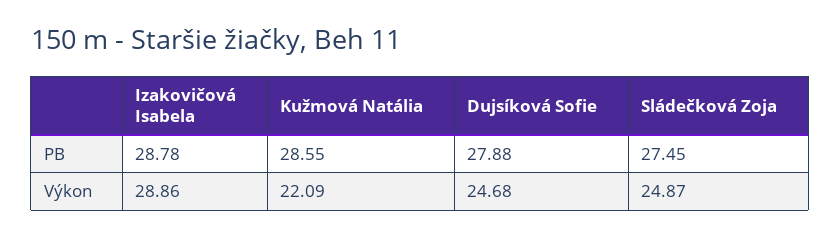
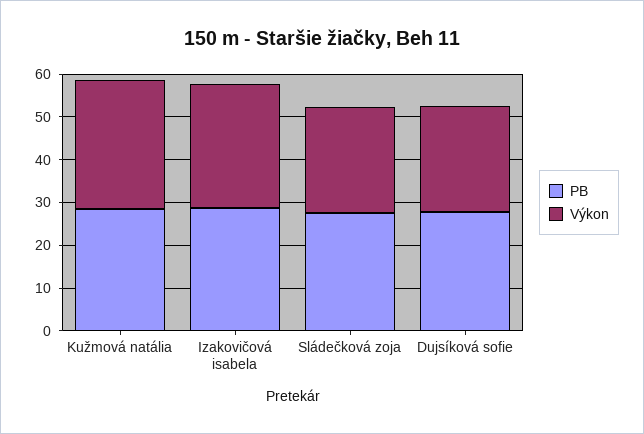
Výkon, Kužmová Natália: 22.09 -> 30

